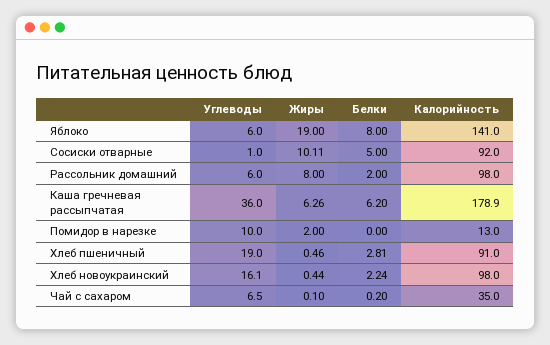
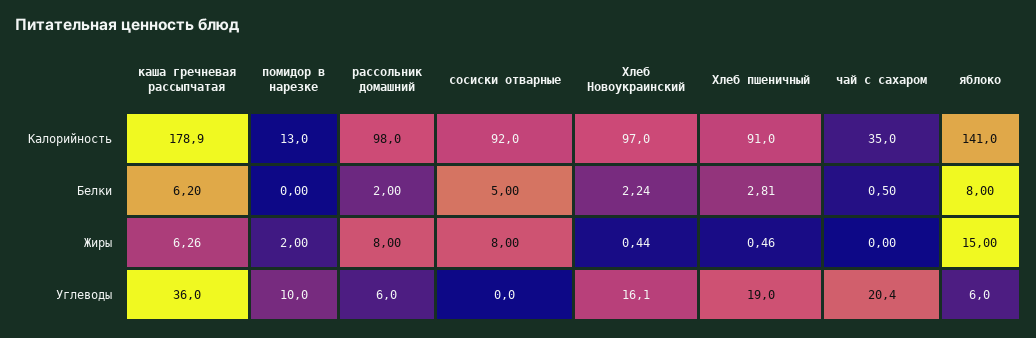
Жиры, Яблоко: 19 -> 15
Углеводы, Сосиски отварные: 1 -> 0
Жиры, Сосиски отварные: 10.11 -> 8
Калорийность, Хлеб новоукраинский: 98 -> 97
Углеводы, Чай с сахаром: 6.5 -> 20.4
Жиры, Чай с сахаром: 0.1 -> 0
Белки, Чай с сахаром: 0.2 -> 0.5

